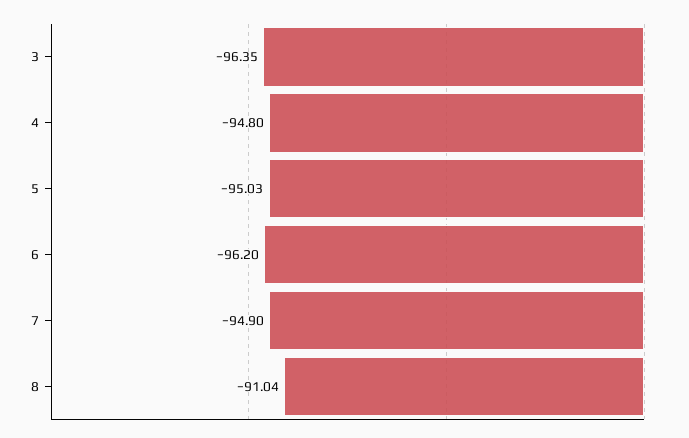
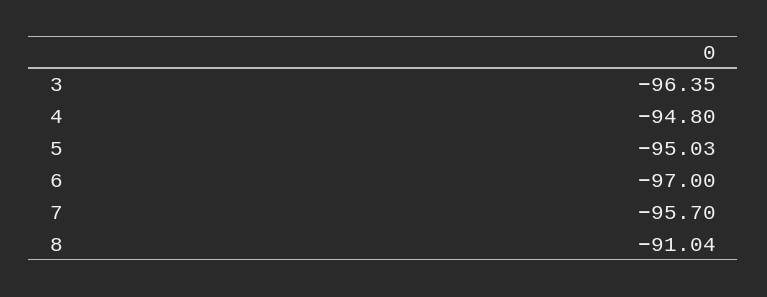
6: -96.2 -> -97
7: -94.9 -> -95.7

